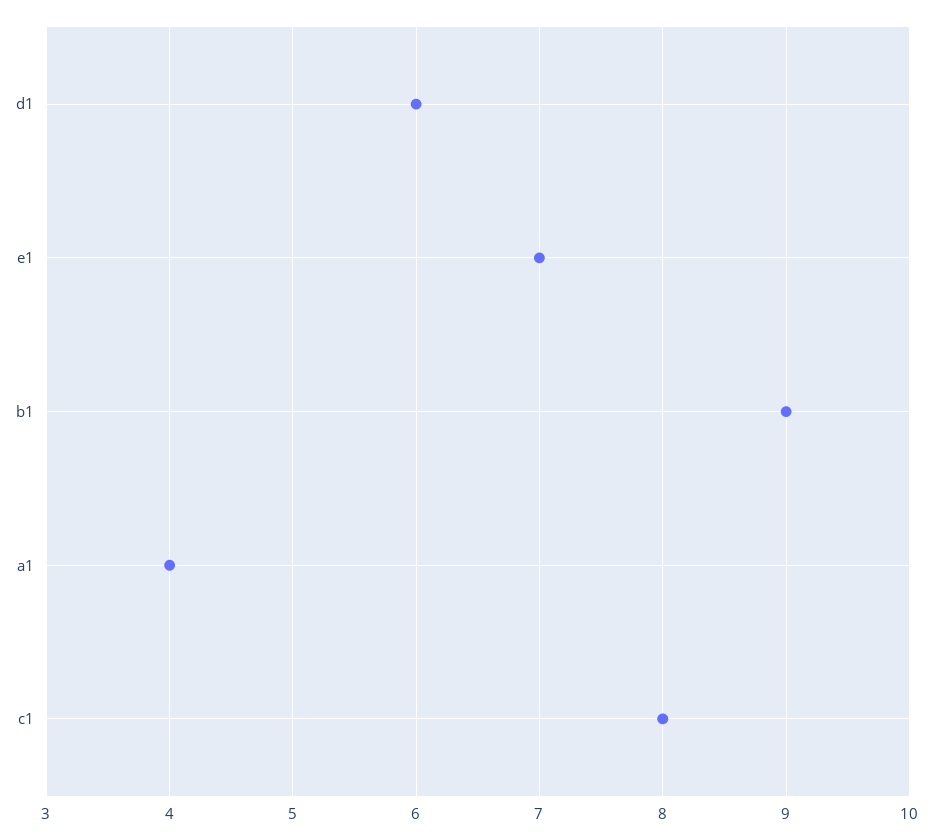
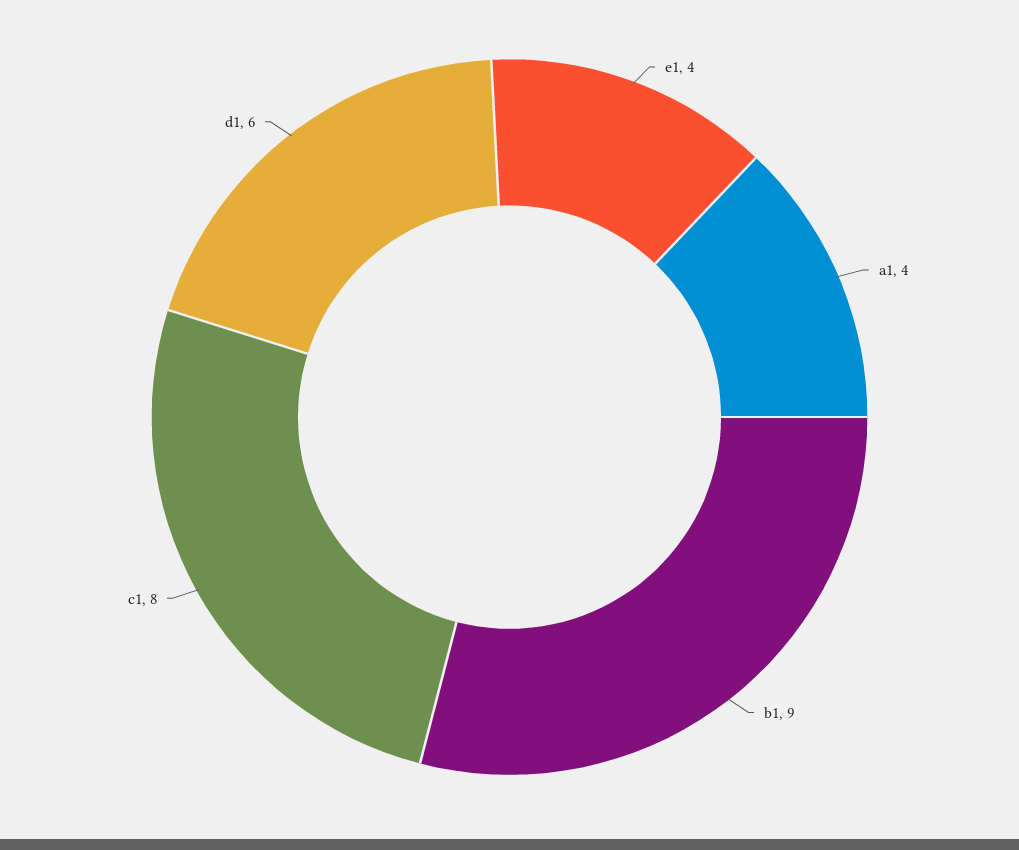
e1: 7 -> 4

